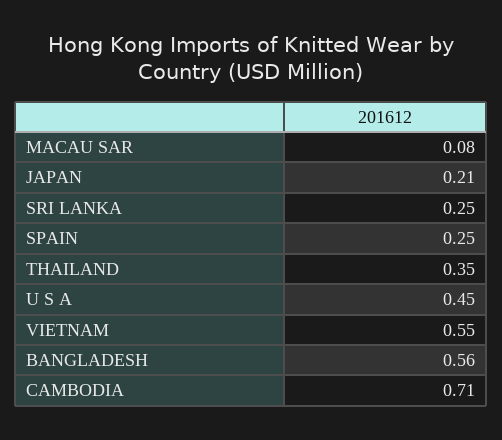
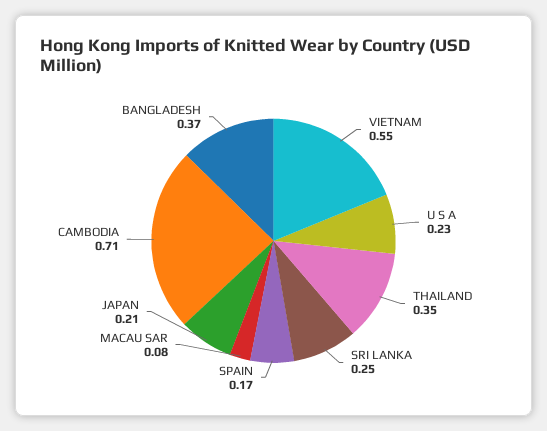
SPAIN: 0.25 -> 0.17
U S A: 0.45 -> 0.23
BANGLADESH: 0.56 -> 0.37

